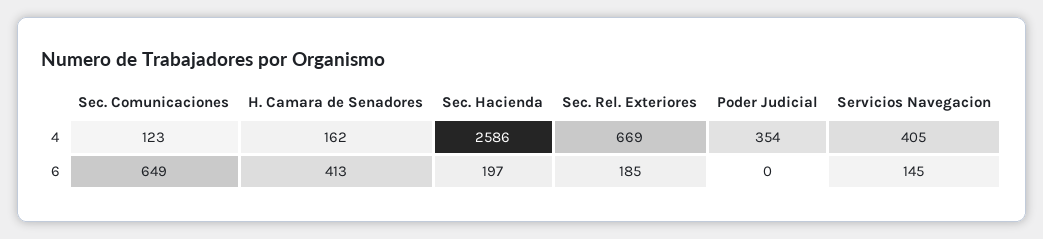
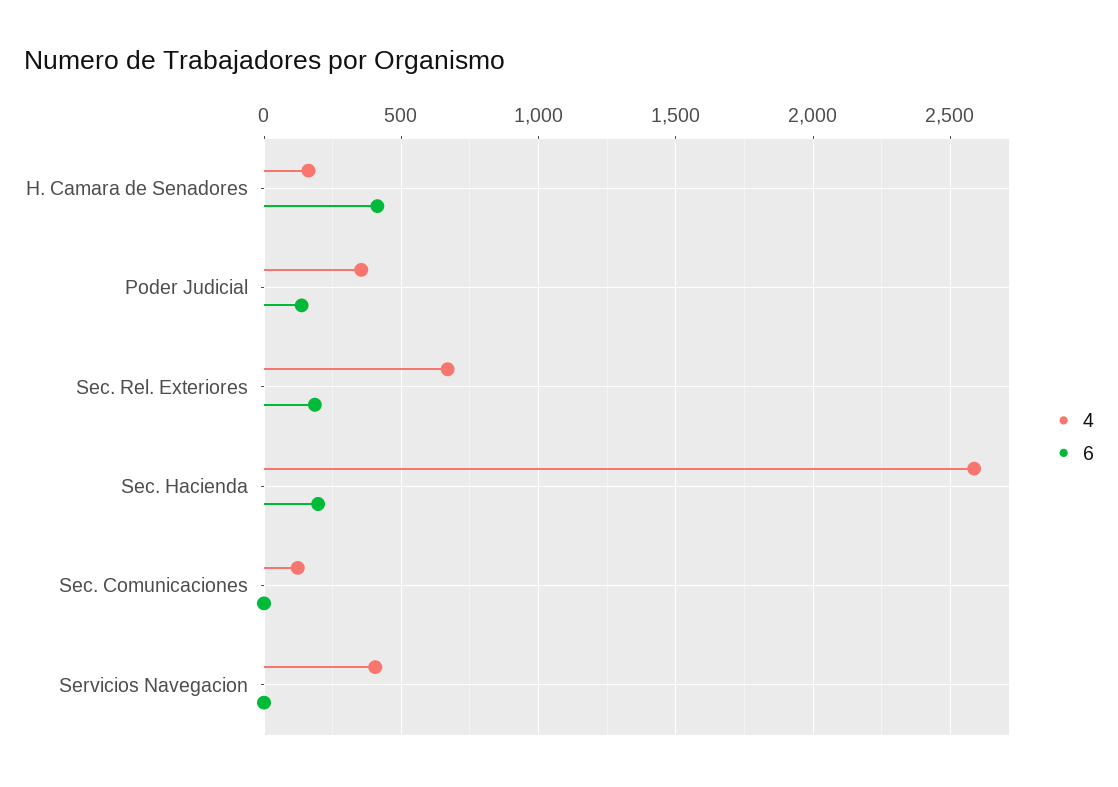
6, Sec. Comunicaciones: 649 -> 0
6, Poder Judicial: 0 -> 150
6, Servicios Navegacion: 145 -> 0

